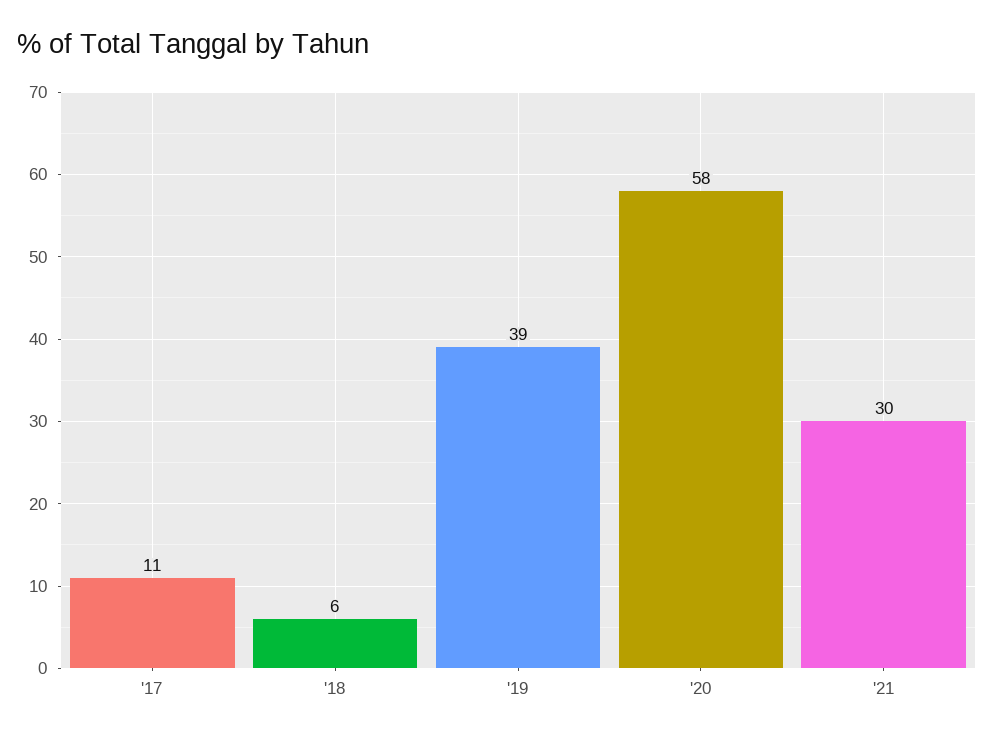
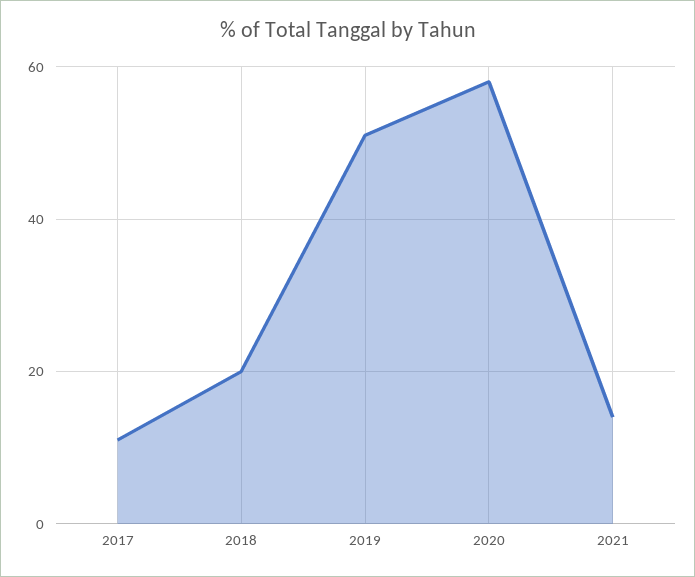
'18: 6 -> 20
'19: 39 -> 50
'21: 30 -> 15

